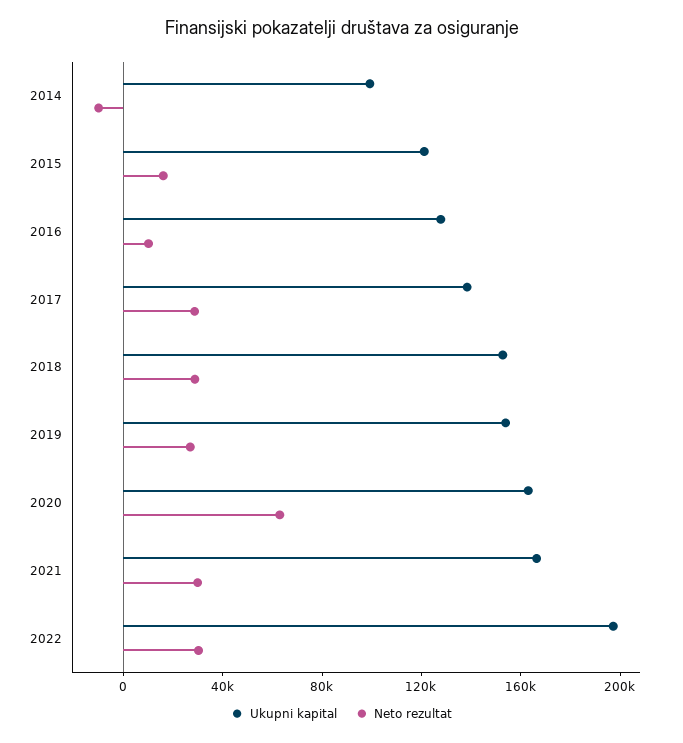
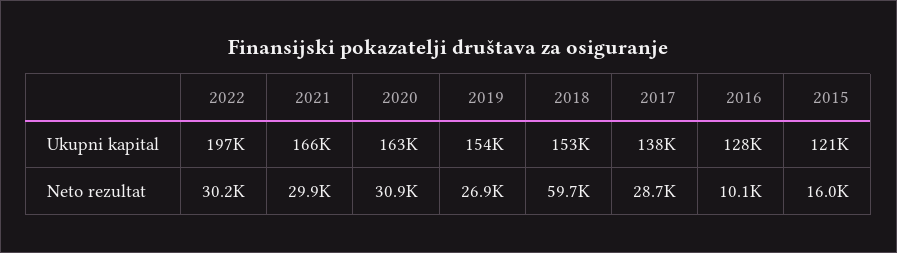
Ukupni kapital, 2014: 100000 -> none
Neto rezultat, 2014: -10000 -> none
Neto rezultat, 2018: 30000 -> 59700
Neto rezultat, 2020: 60000 -> 30900

